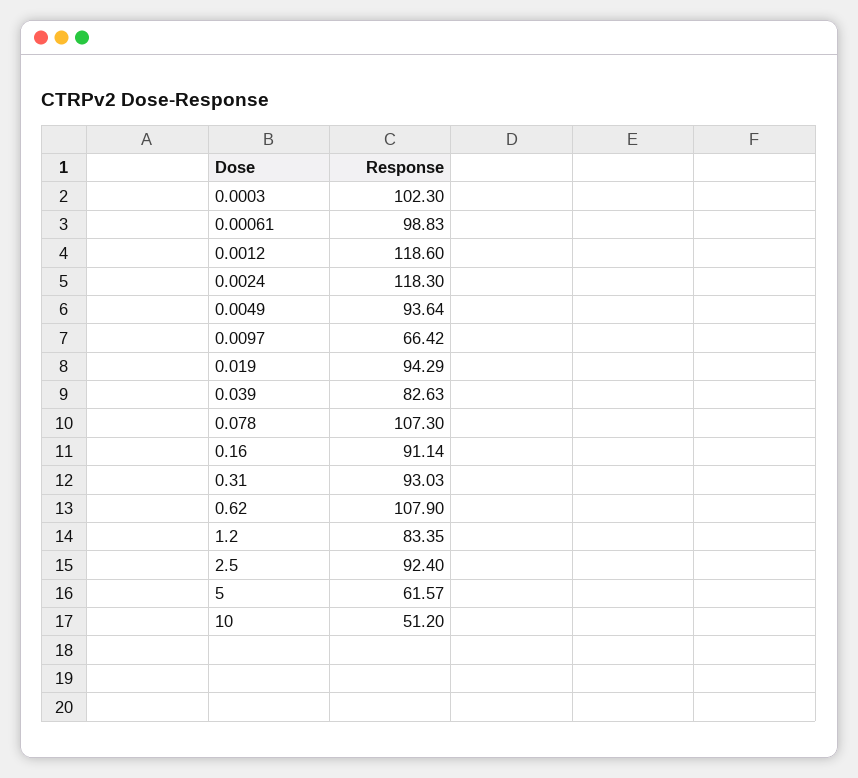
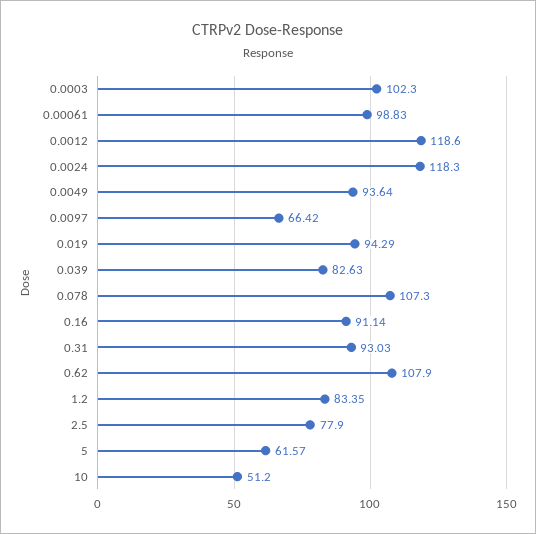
2.5: 92.4 -> 77.9

